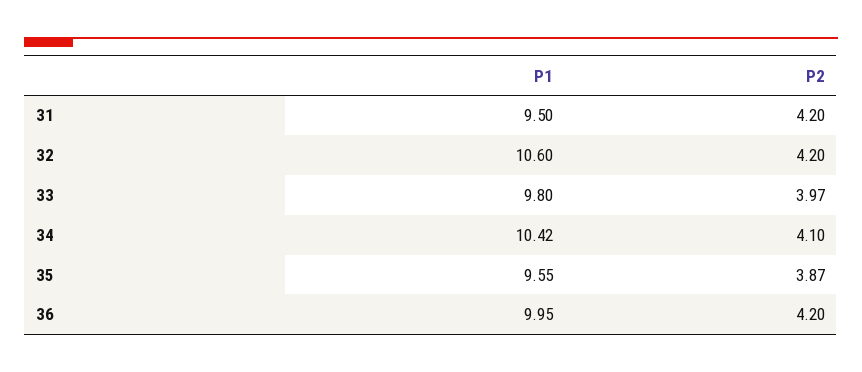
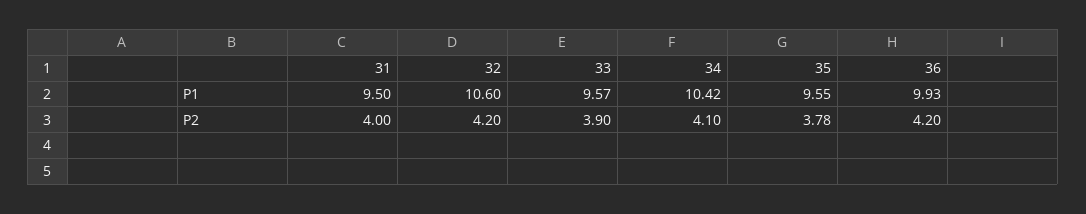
P2, 31: 4.2 -> 4
P1, 33: 9.8 -> 9.57
P2, 33: 3.97 -> 3.9
P2, 35: 3.87 -> 3.78
P1, 36: 9.95 -> 9.93

